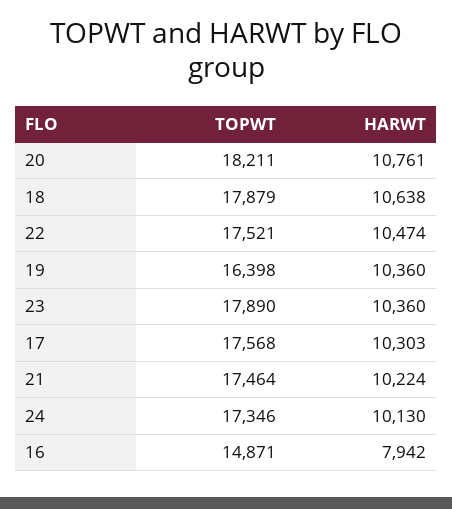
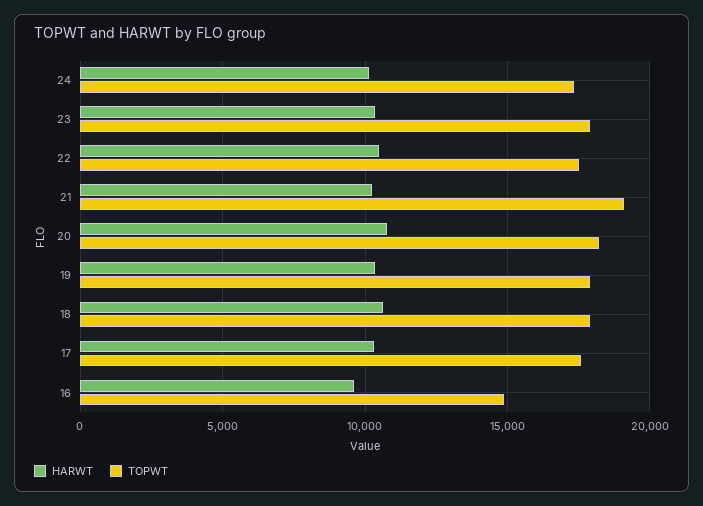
TOPWT, 19: 16398 -> 18000
TOPWT, 21: 17464 -> 19000
HARWT, 16: 7942 -> 9500

